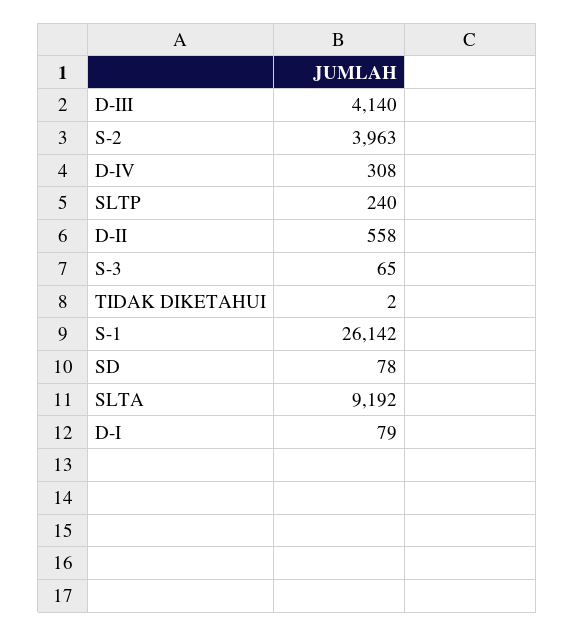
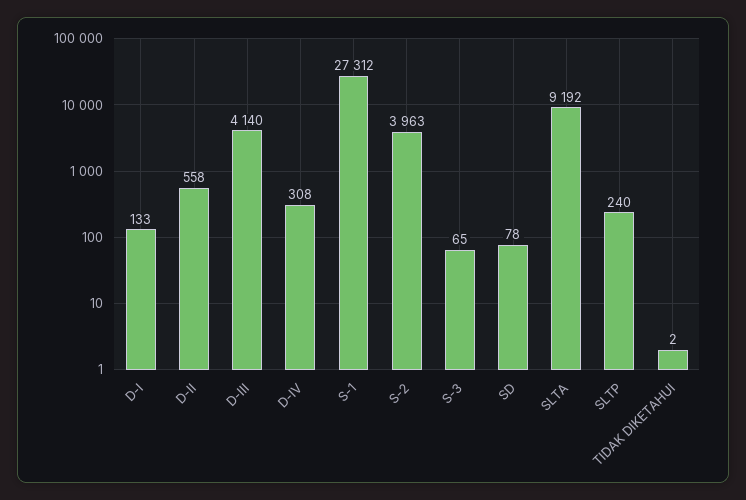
S-1: 26142 -> 27312
D-I: 79 -> 133

